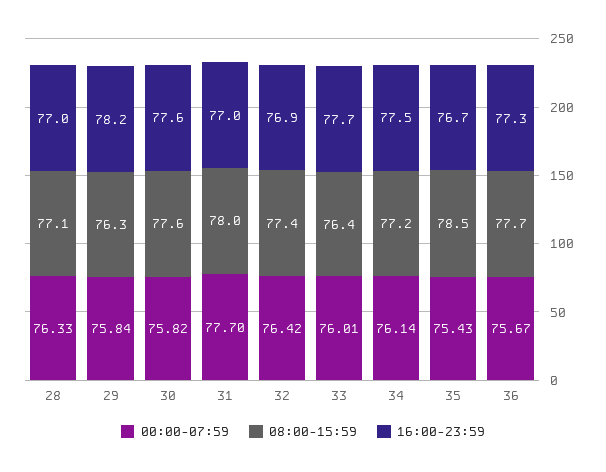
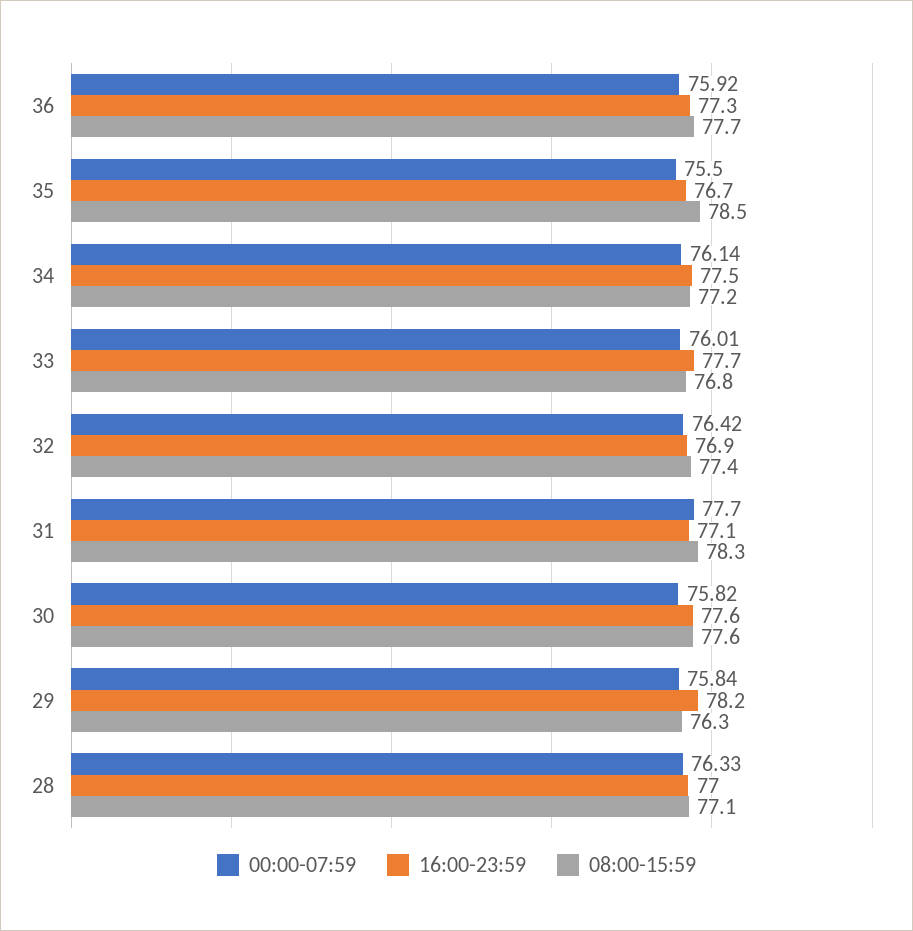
08:00-15:59, 31: 78 -> 78.3
16:00-23:59, 31: 77 -> 77.1
08:00-15:59, 33: 76.4 -> 76.8
00:00-07:59, 35: 75.43 -> 75.5
00:00-07:59, 36: 75.67 -> 75.92

